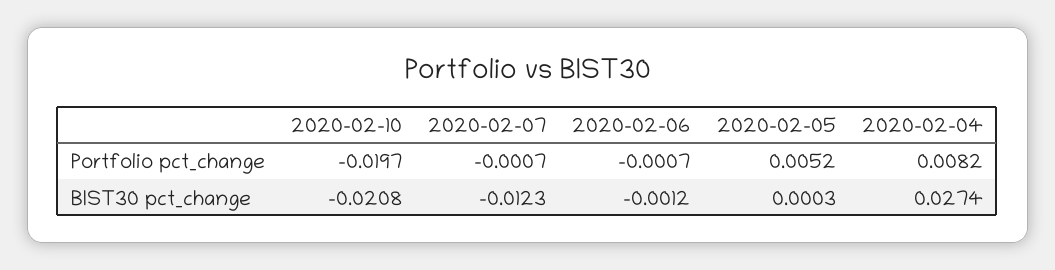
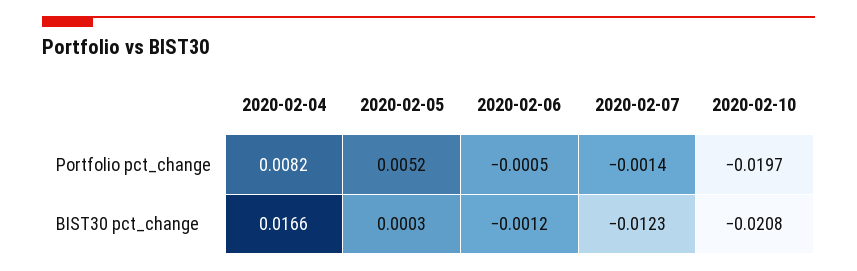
2020-02-07, Portfolio pct_change: -0.0007 -> -0.0014
2020-02-06, Portfolio pct_change: -0.0007 -> -0.0005
2020-02-04, BIST30 pct_change: 0.0274 -> 0.0166

